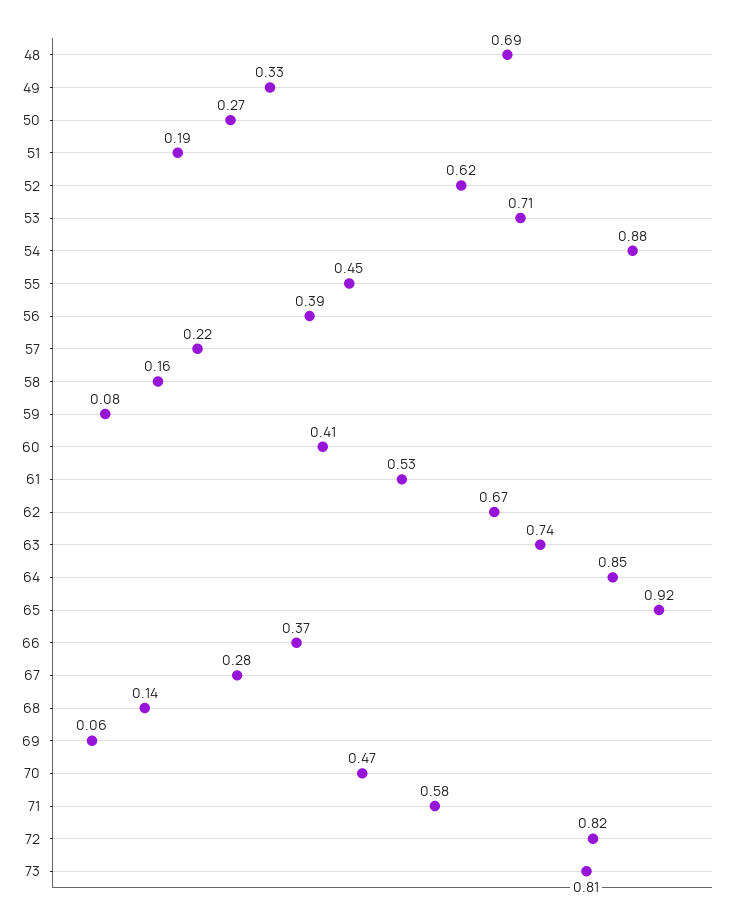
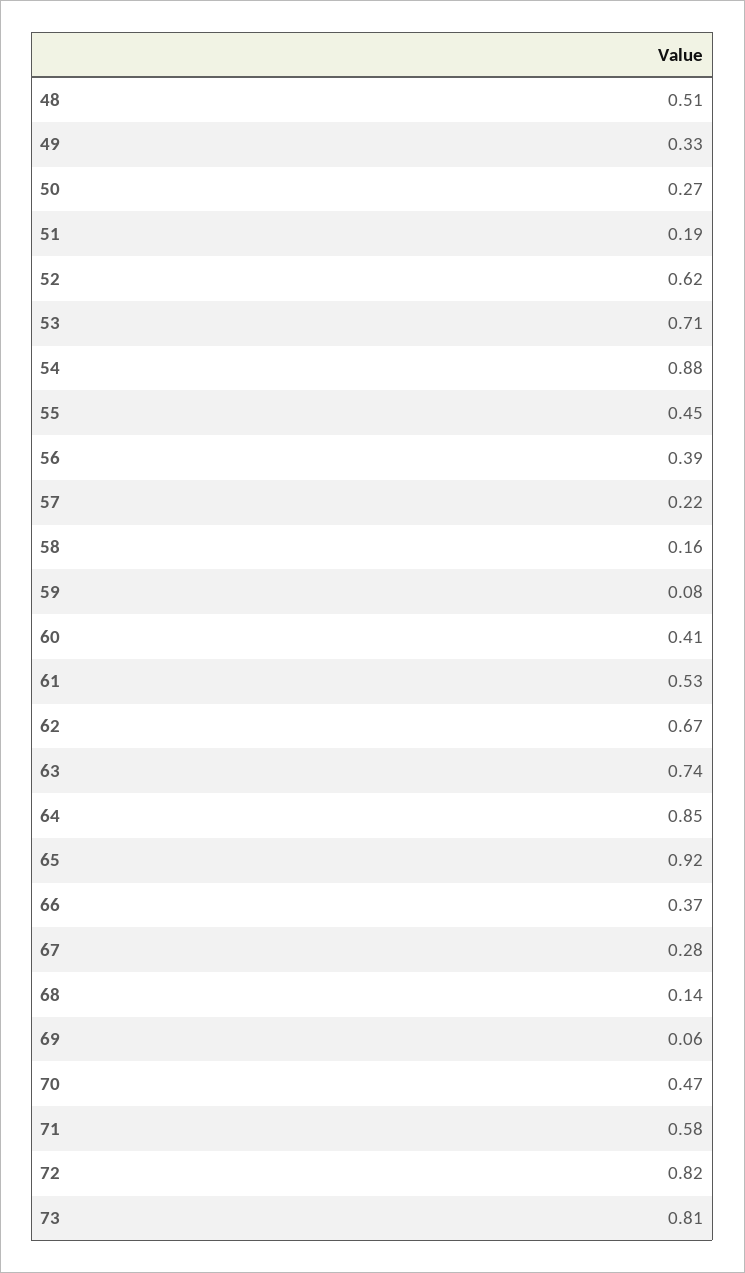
48: 0.69 -> 0.51

